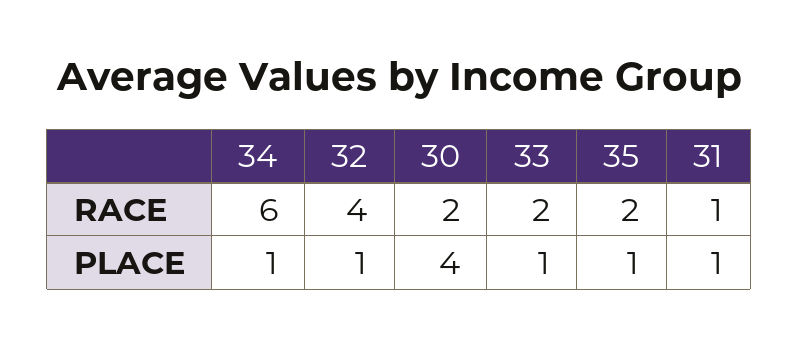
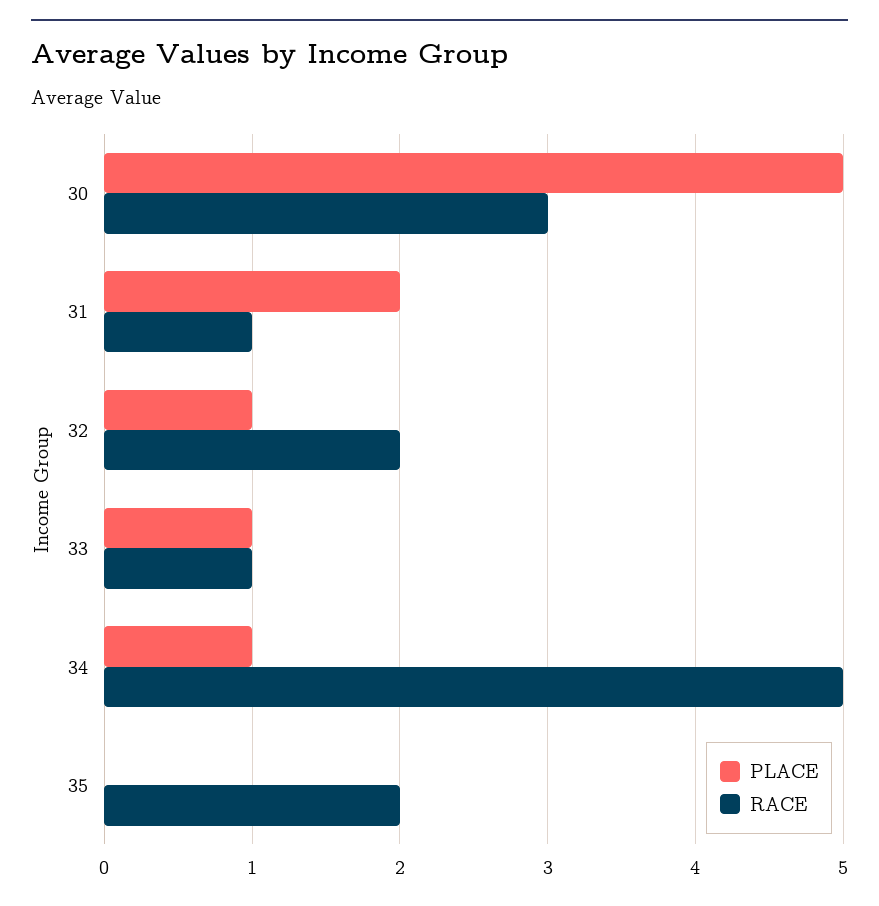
RACE, 34: 6 -> 5
RACE, 32: 4 -> 2
RACE, 30: 2 -> 3
RACE, 33: 2 -> 1
PLACE, 30: 4 -> 5
PLACE, 35: 1 -> 0
PLACE, 31: 1 -> 2

